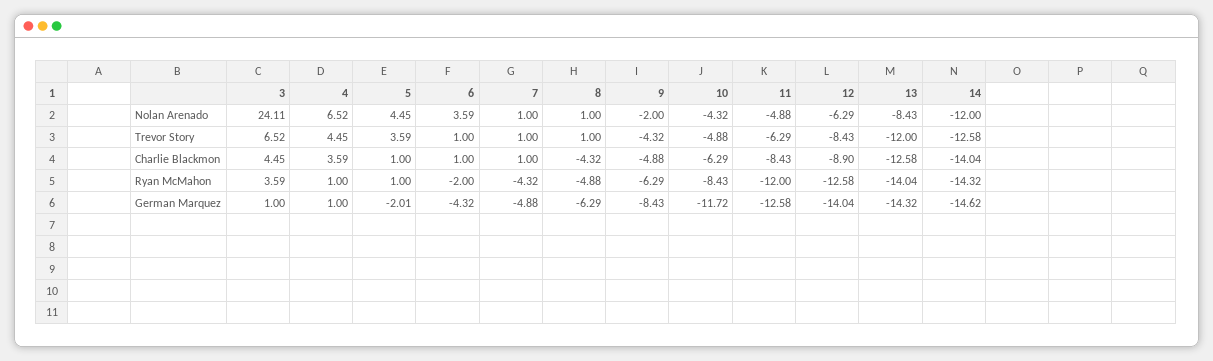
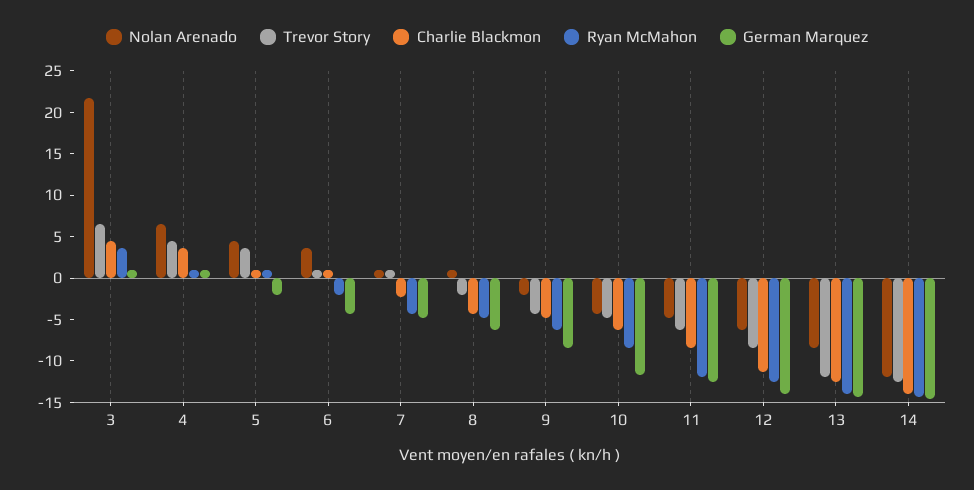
Nolan Arenado, 3: 24.11 -> 22
Trevor Story, 8: 1 -> -2
Charlie Blackmon, 7: 1 -> -2
Charlie Blackmon, 12: -8.9 -> -11

